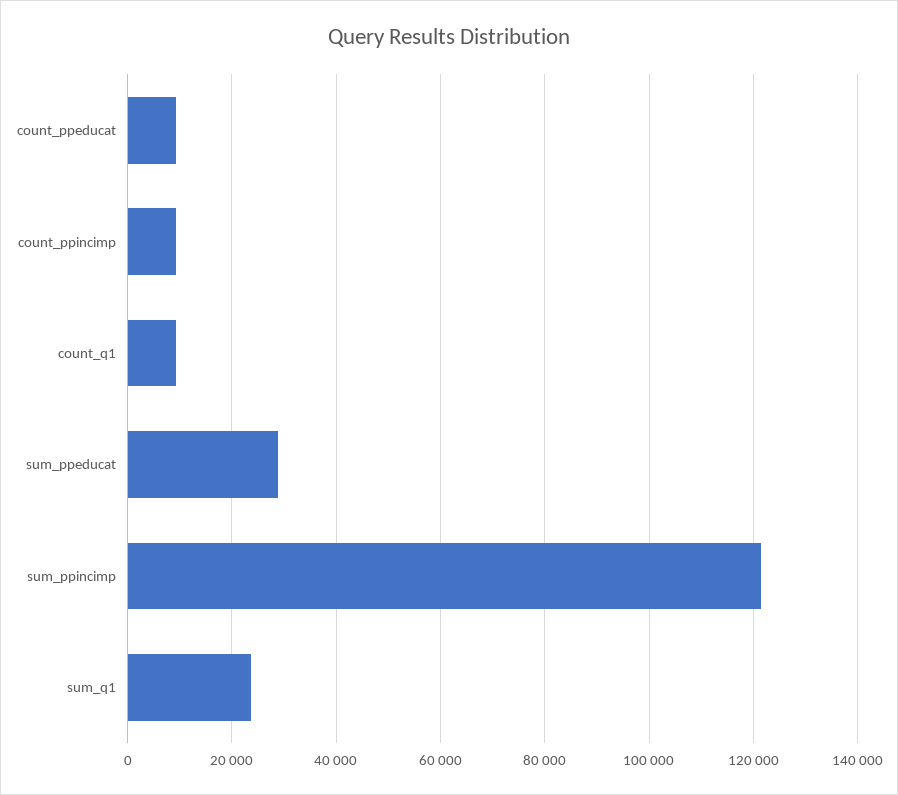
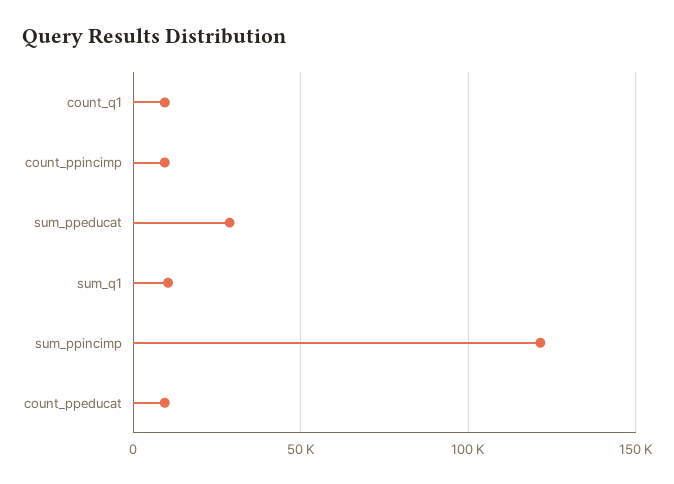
sum_q1: 24000 -> 10000

